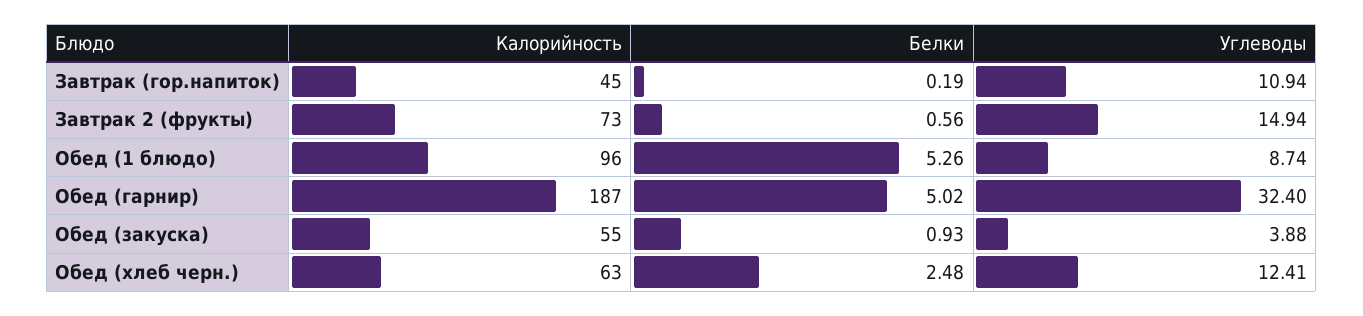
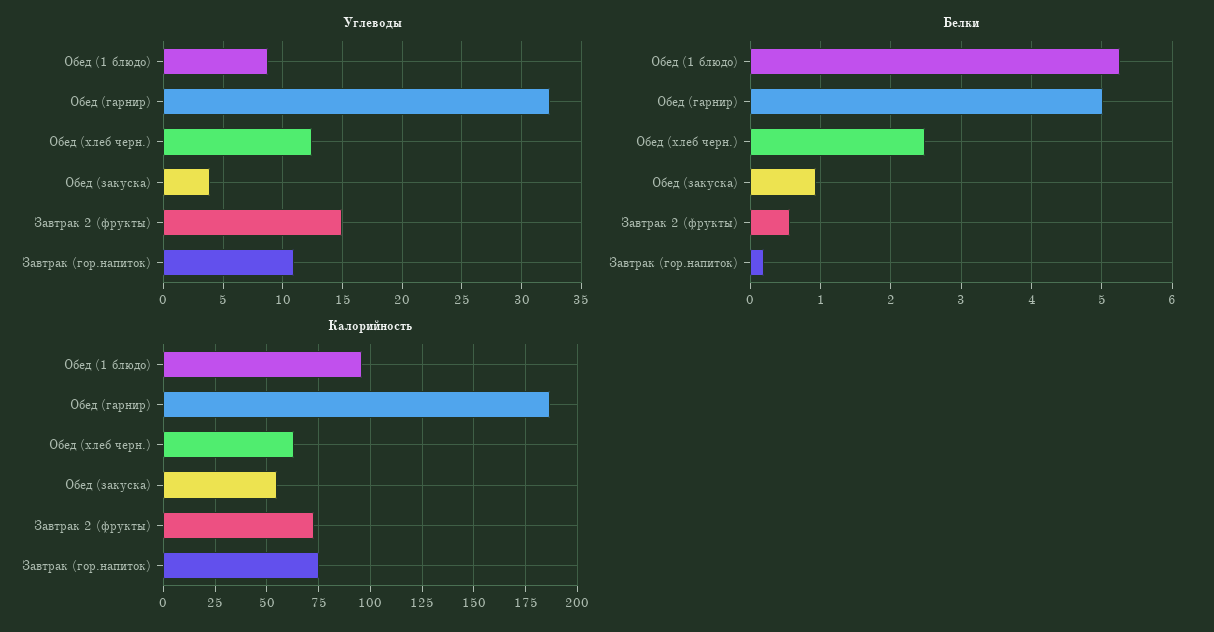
Калорийность, Завтрак (гор.напиток): 45 -> 75

